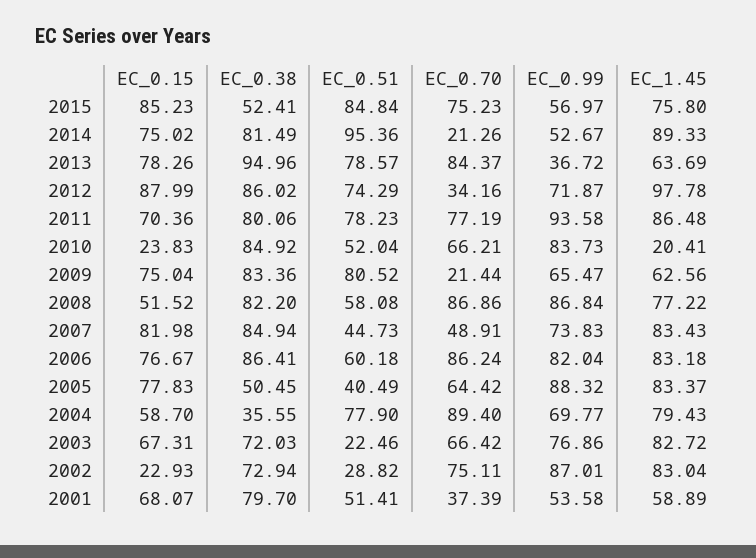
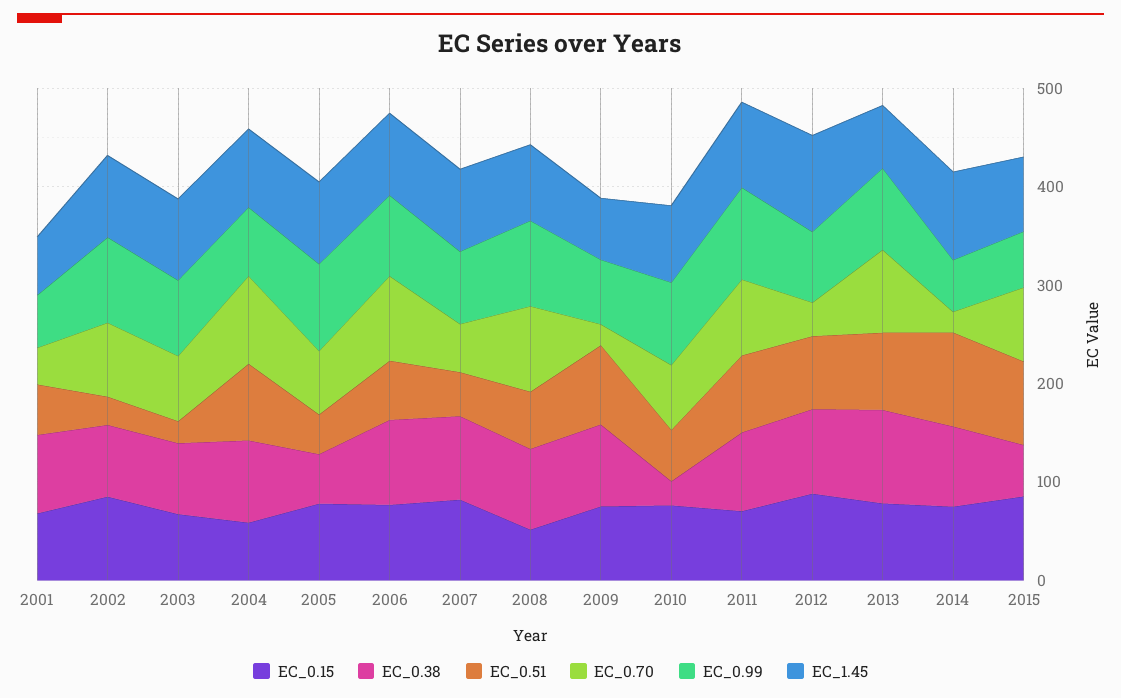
EC_0.99, 2013: 36.72 -> 80
EC_0.15, 2010: 23.83 -> 80
EC_0.38, 2010: 84.92 -> 20
EC_1.45, 2010: 20.41 -> 80
EC_0.38, 2004: 35.55 -> 80
EC_0.15, 2002: 22.93 -> 80

